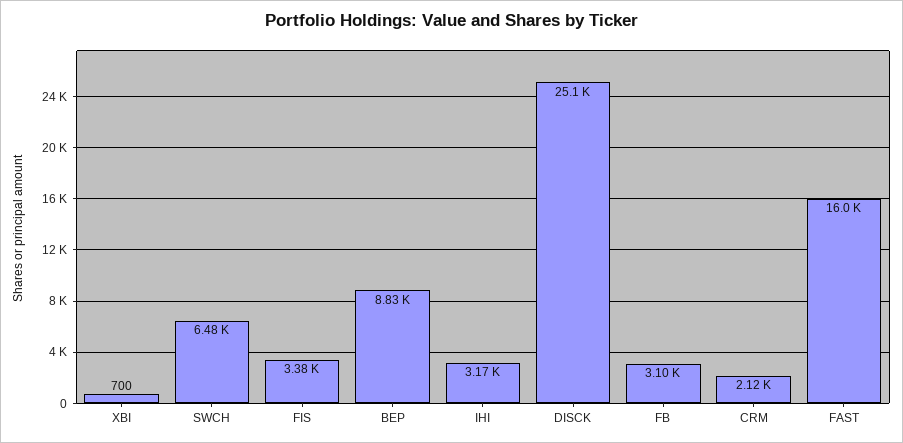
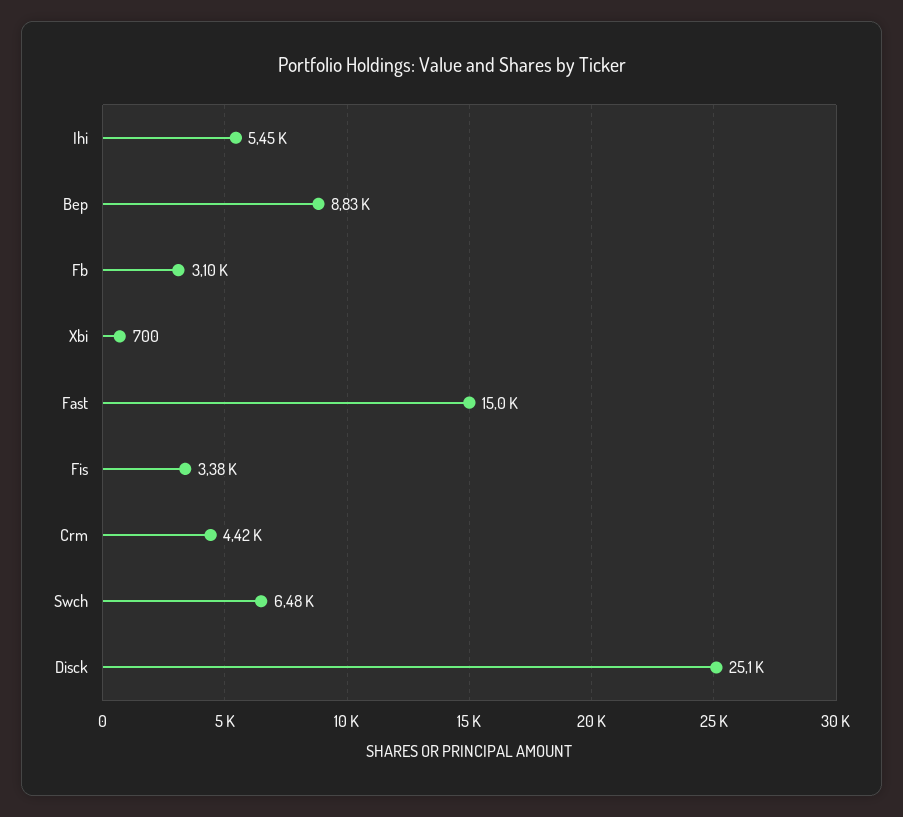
IHI: 3170 -> 5450
CRM: 2120 -> 4420
FAST: 16000 -> 15000

